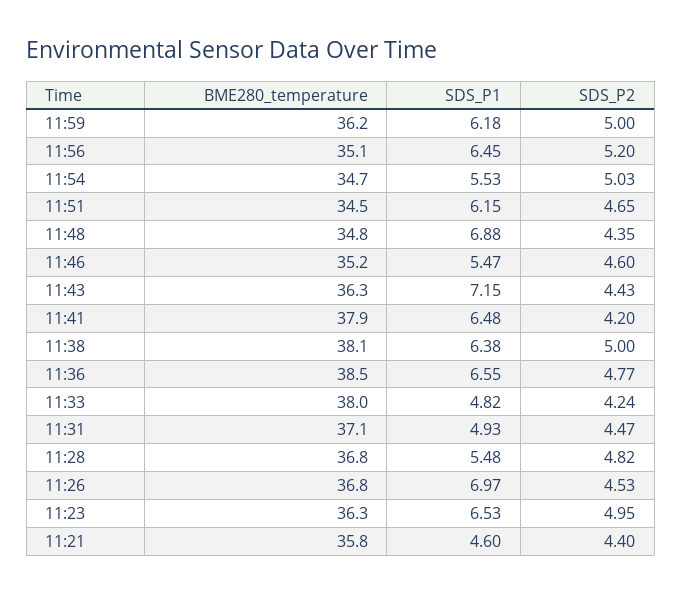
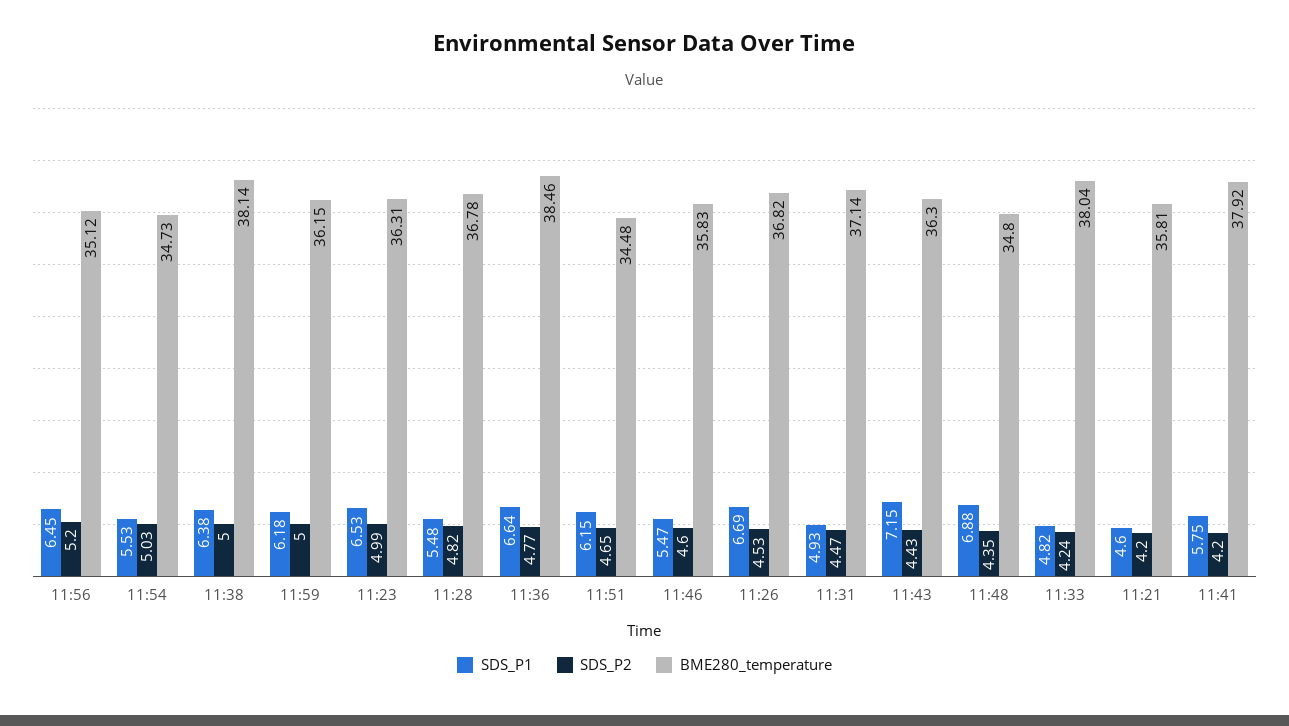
BME280_temperature, 11:46: 35.2 -> 35.83
SDS_P1, 11:41: 6.48 -> 5.75
SDS_P1, 11:36: 6.55 -> 6.64
SDS_P1, 11:26: 6.97 -> 6.69
SDS_P2, 11:23: 4.95 -> 4.99
SDS_P2, 11:21: 4.4 -> 4.2

